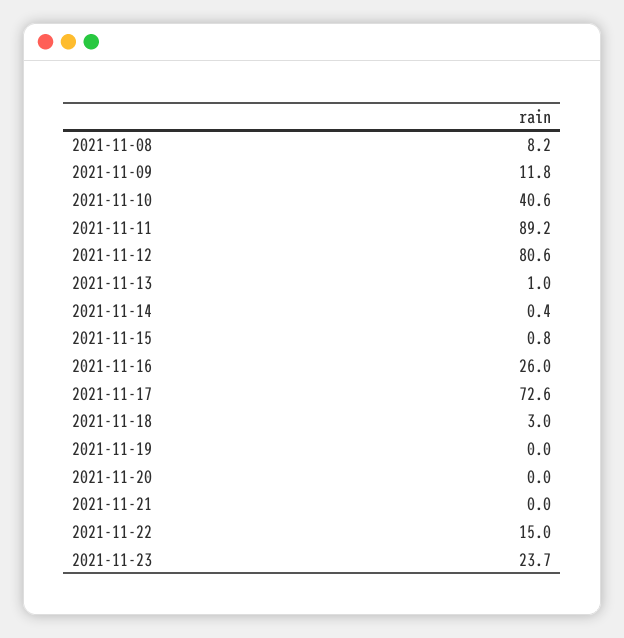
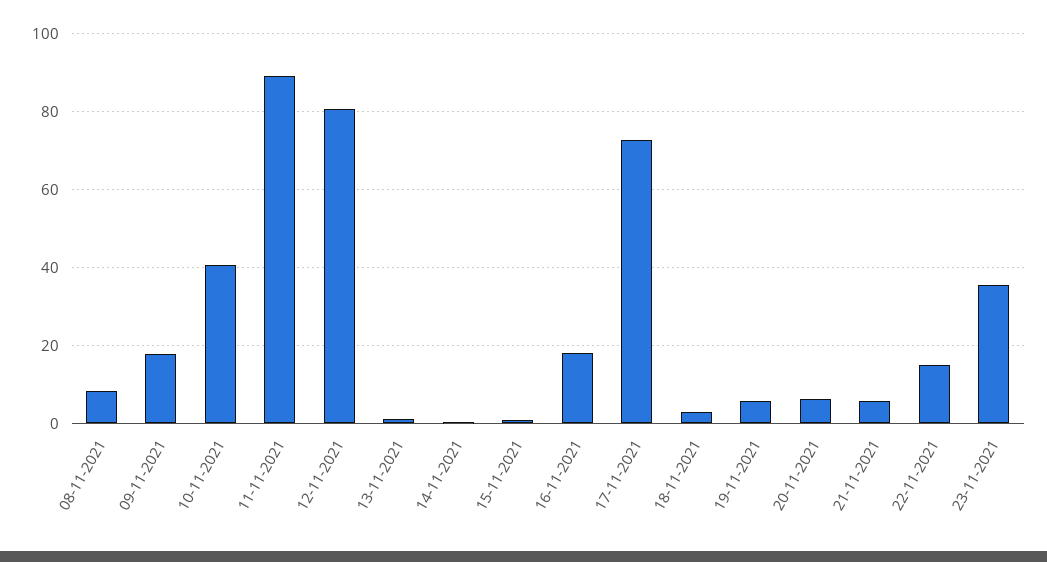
2021-11-09: 11.8 -> 18
2021-11-16: 26 -> 18
2021-11-19: 0 -> 6
2021-11-20: 0 -> 6
2021-11-21: 0 -> 6
2021-11-23: 23.7 -> 36

